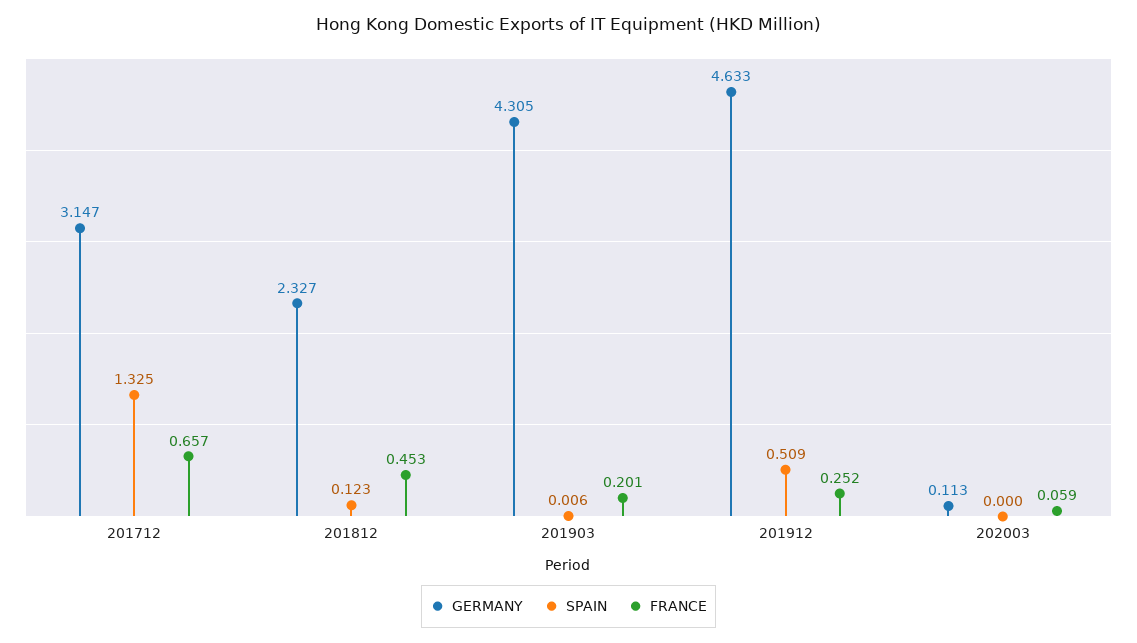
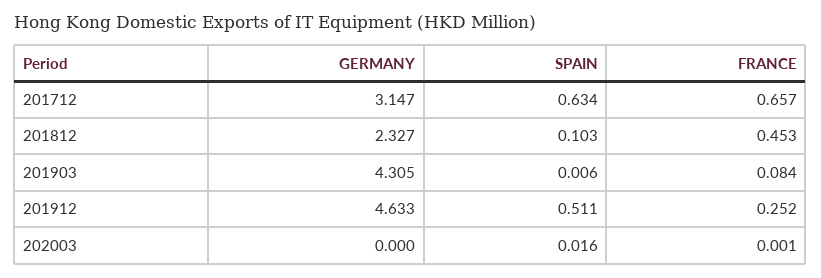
SPAIN, 201712: 1.325 -> 0.634
SPAIN, 201812: 0.123 -> 0.103
FRANCE, 201903: 0.201 -> 0.084
SPAIN, 201912: 0.509 -> 0.511
GERMANY, 202003: 0.113 -> 0
SPAIN, 202003: 0 -> 0.016
FRANCE, 202003: 0.059 -> 0.001

